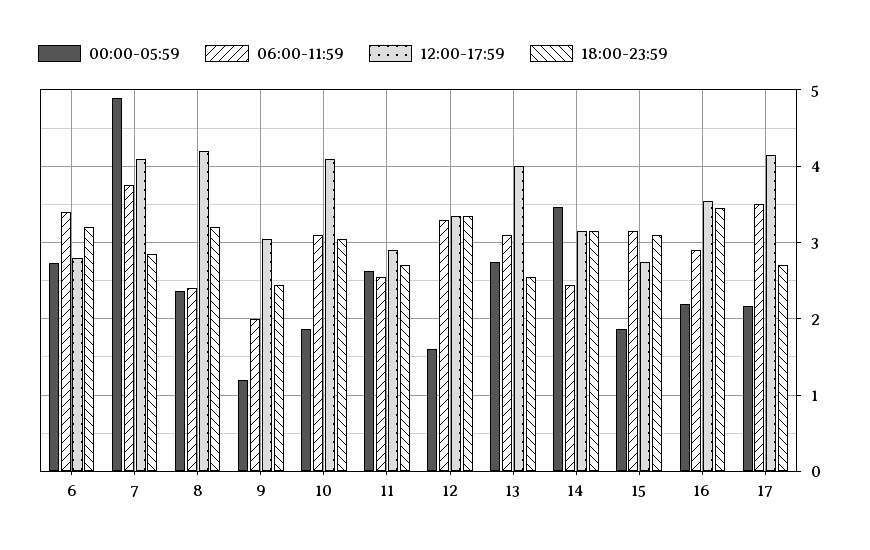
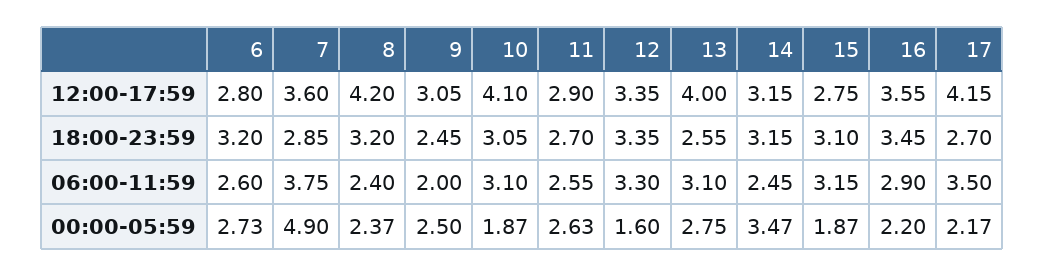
06:00-11:59, 6: 3.4 -> 2.6
12:00-17:59, 7: 4.1 -> 3.6
00:00-05:59, 9: 1.2 -> 2.5

